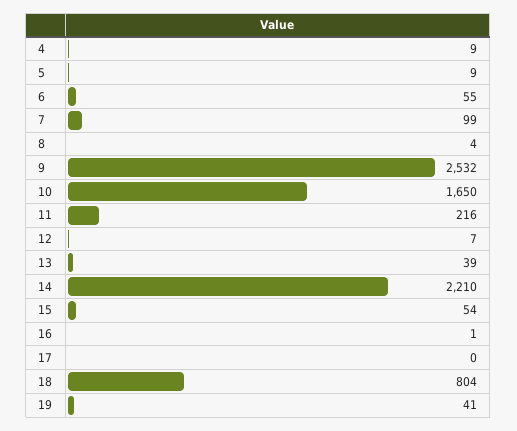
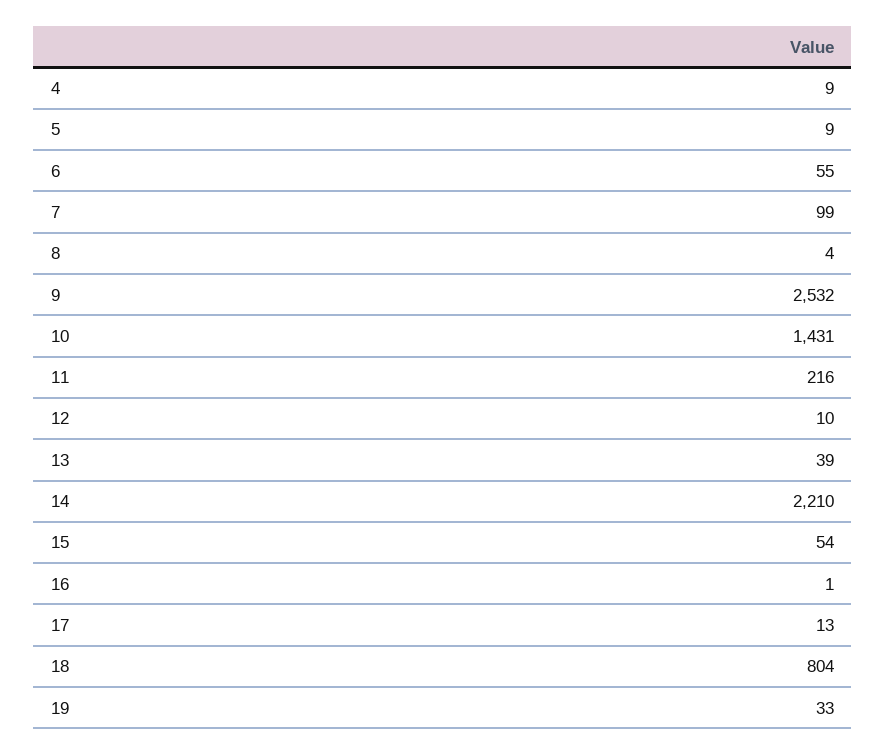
10: 1650 -> 1431
12: 7 -> 10
17: 0 -> 13
19: 41 -> 33

